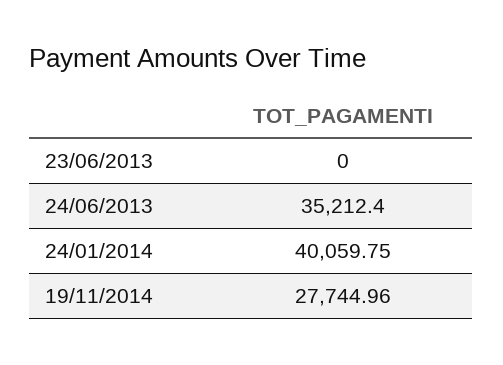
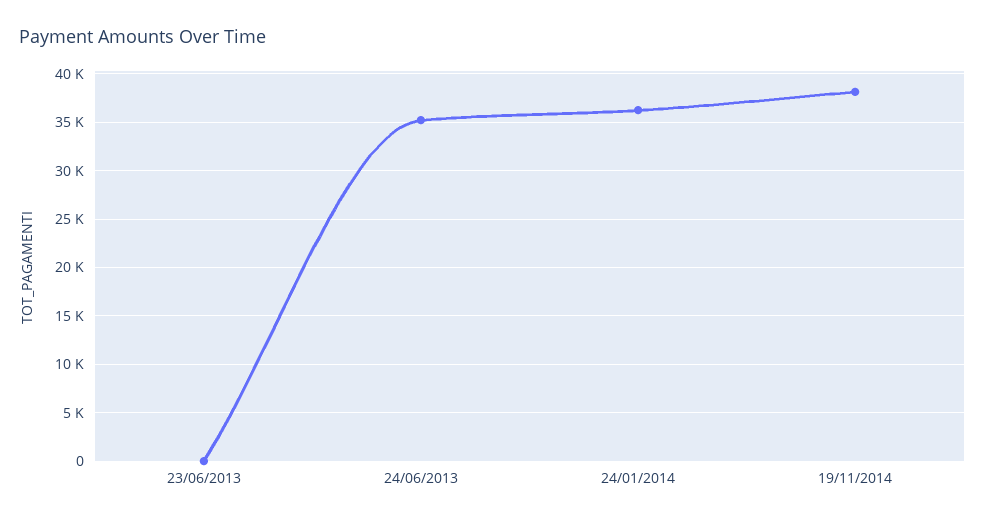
24/01/2014: 40059.75 -> 36000
19/11/2014: 27744.96 -> 38000

